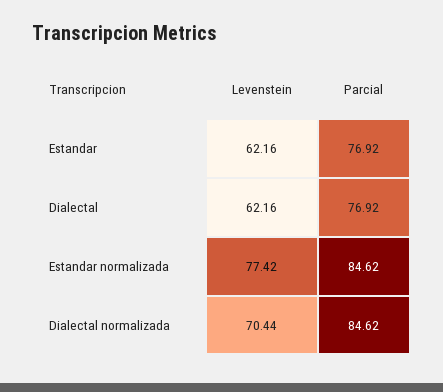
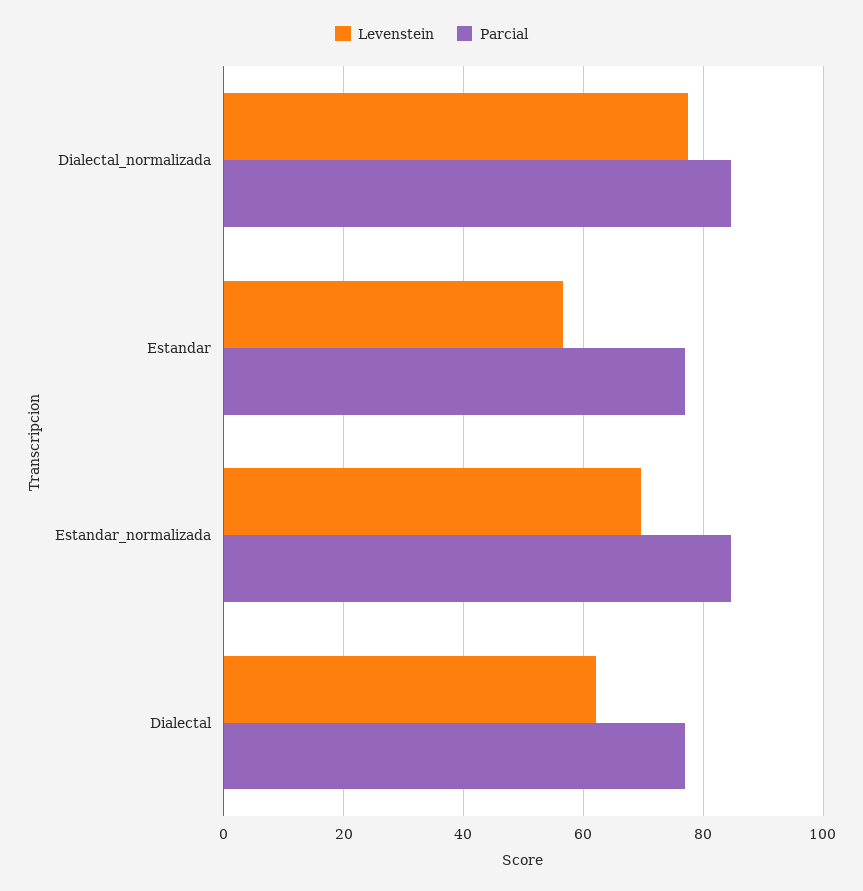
Levenstein, Estandar: 62.16 -> 56
Levenstein, Estandar normalizada: 77.42 -> 70
Levenstein, Dialectal normalizada: 70.44 -> 78

